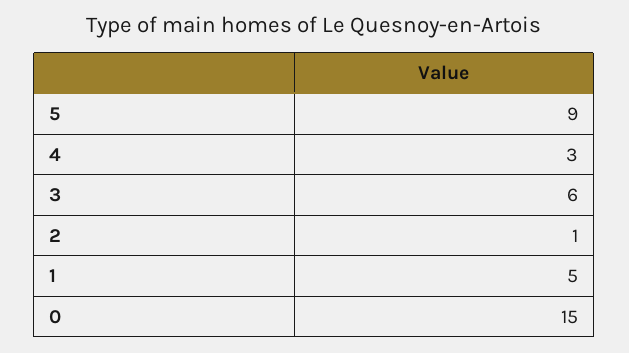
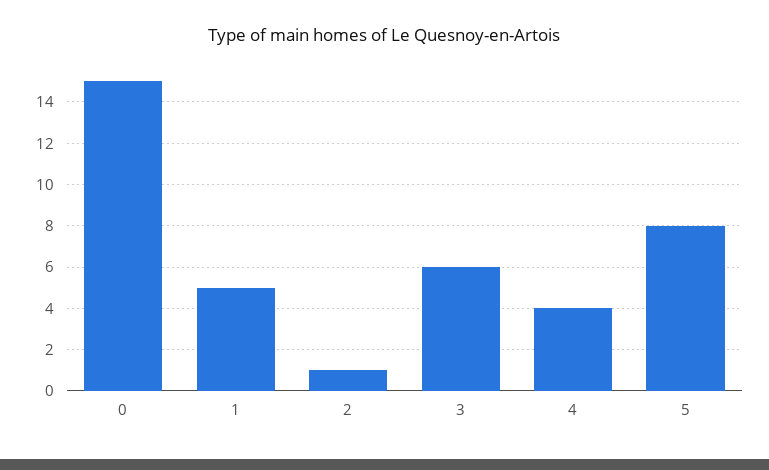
5: 9 -> 8
4: 3 -> 4

